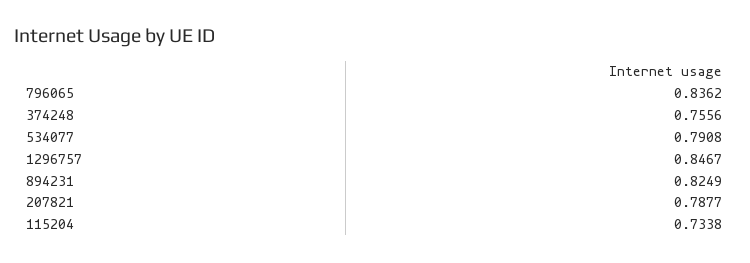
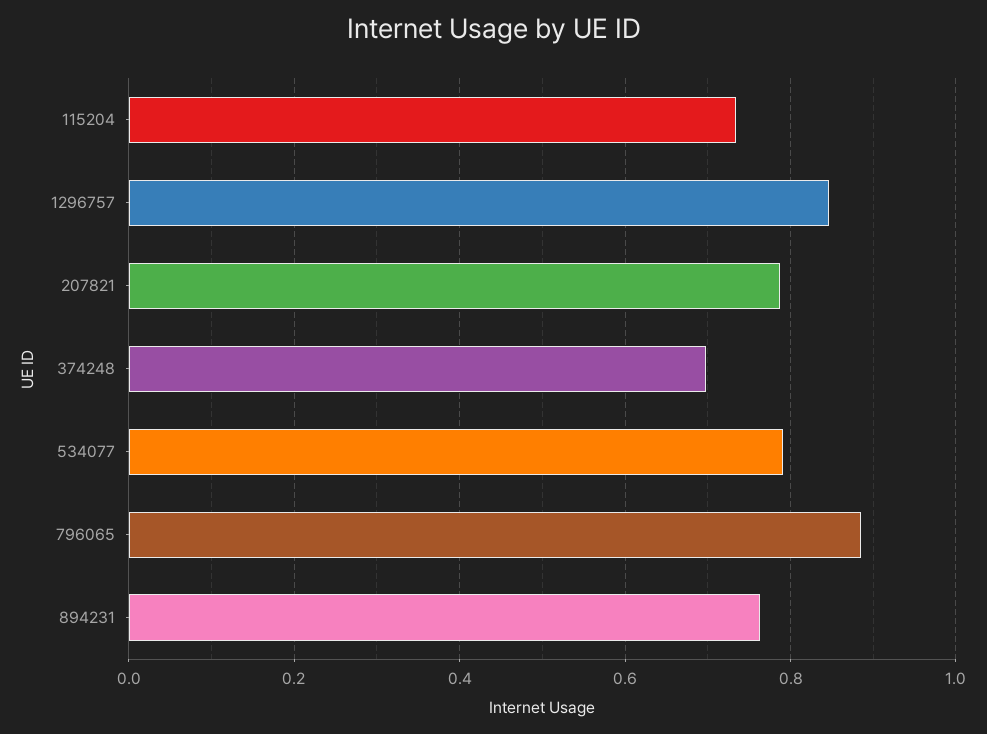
796065: 0.8362 -> 0.88
374248: 0.7556 -> 0.7
894231: 0.8249 -> 0.76

